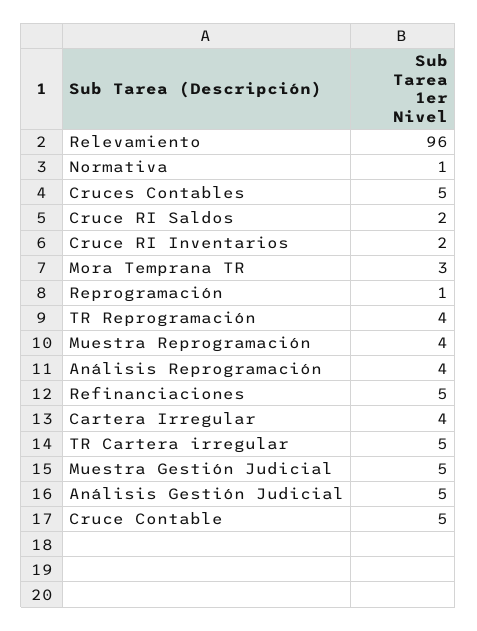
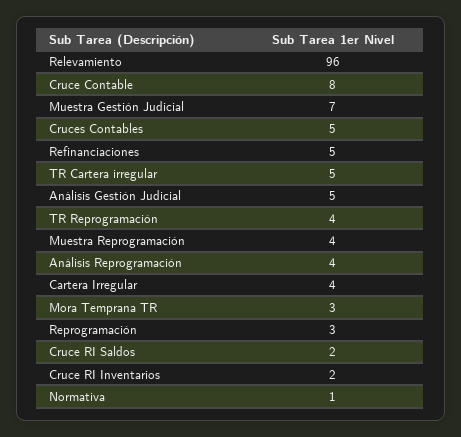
Reprogramación: 1 -> 3
Muestra Gestión Judicial: 5 -> 7
Cruce Contable: 5 -> 8

